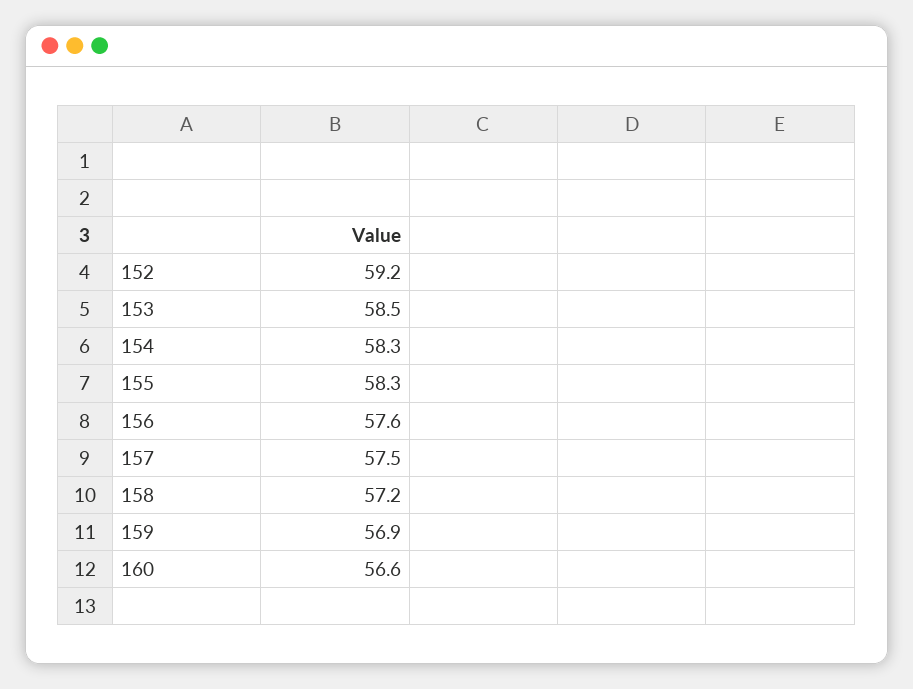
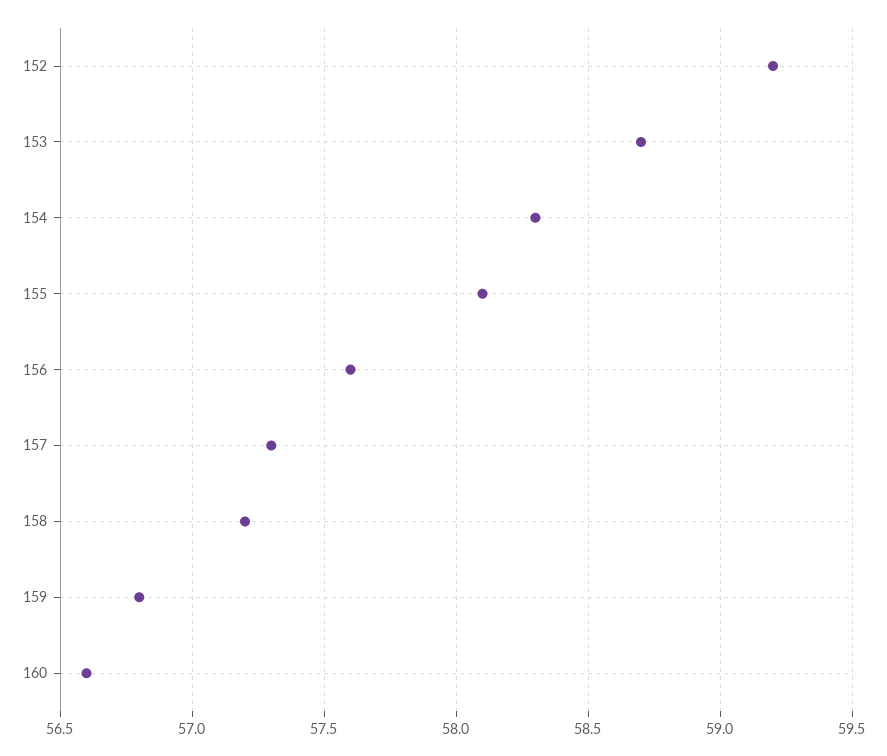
153: 58.5 -> 58.7
155: 58.3 -> 58.1
157: 57.5 -> 57.3
159: 56.9 -> 56.8

